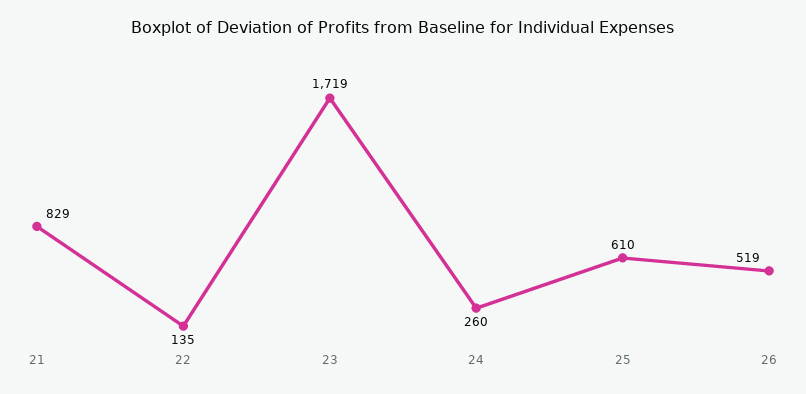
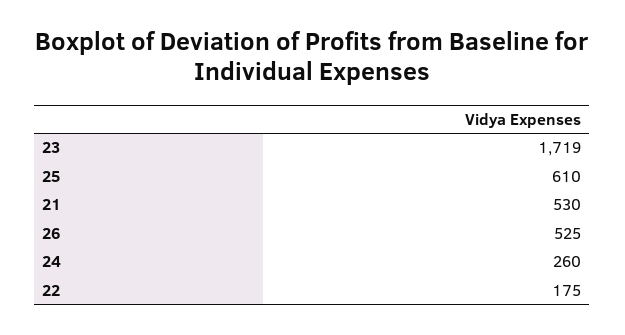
21: 829 -> 530
22: 135 -> 175
26: 519 -> 525

